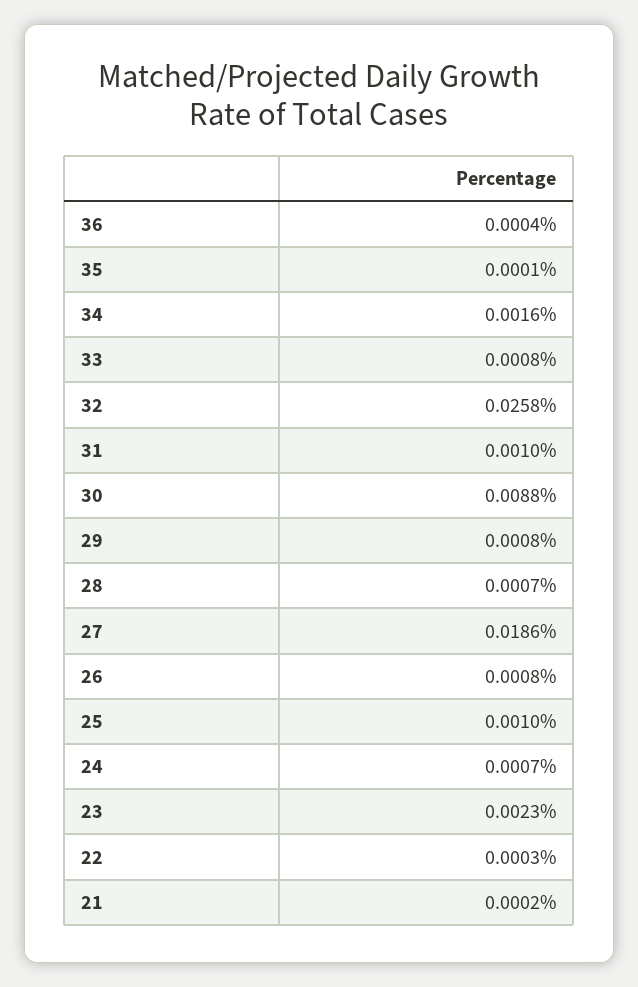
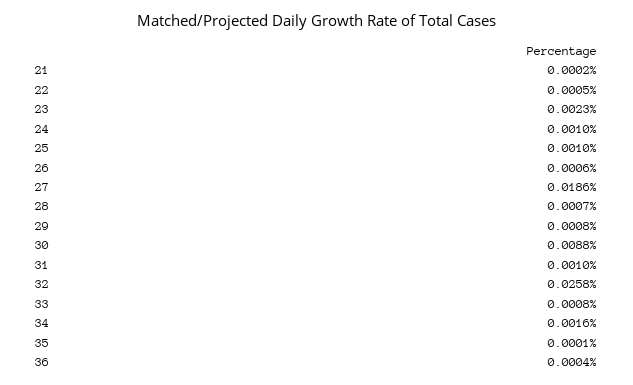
26: 0.0008 -> 0.0006
24: 0.0007 -> 0.001
22: 0.0003 -> 0.0005

